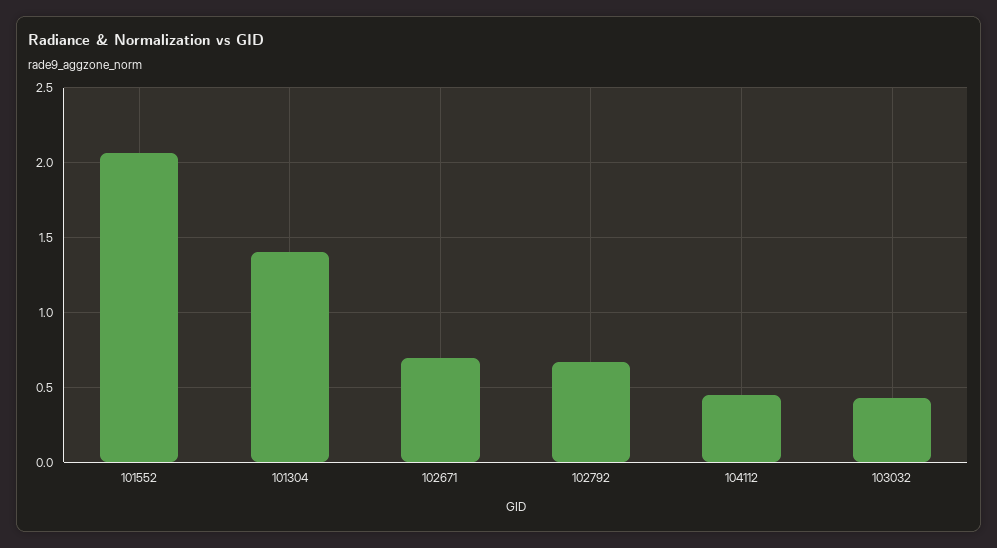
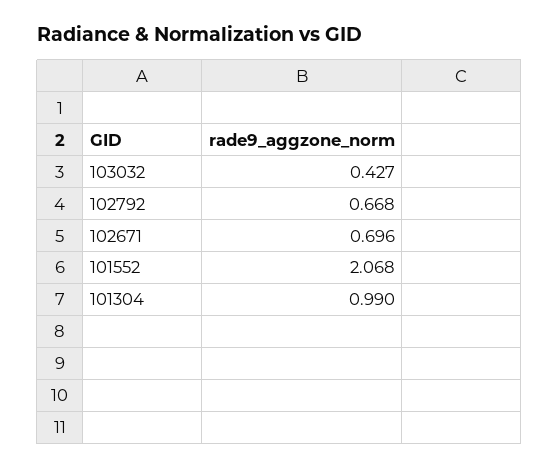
101304: 1.4 -> 0.99
104112: 0.45 -> none

